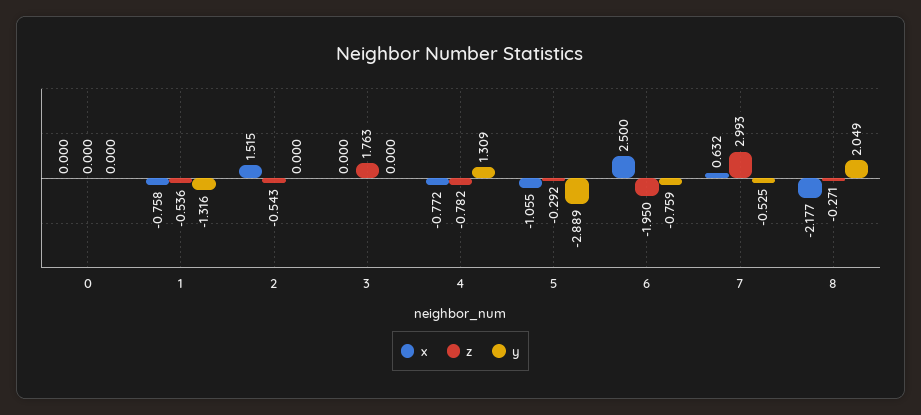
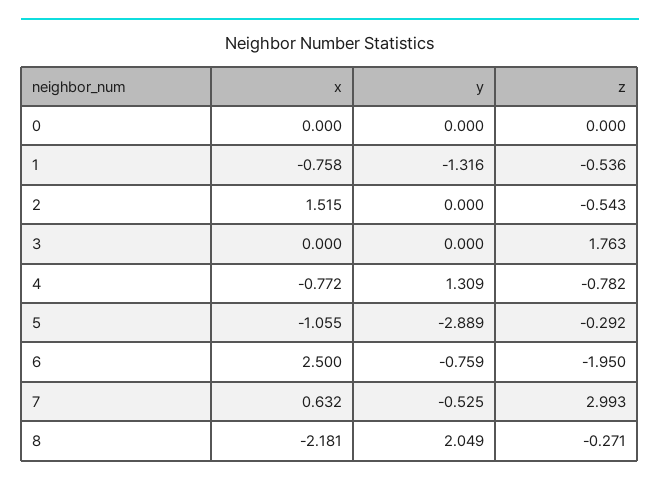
x, 8: -2.177 -> -2.181

